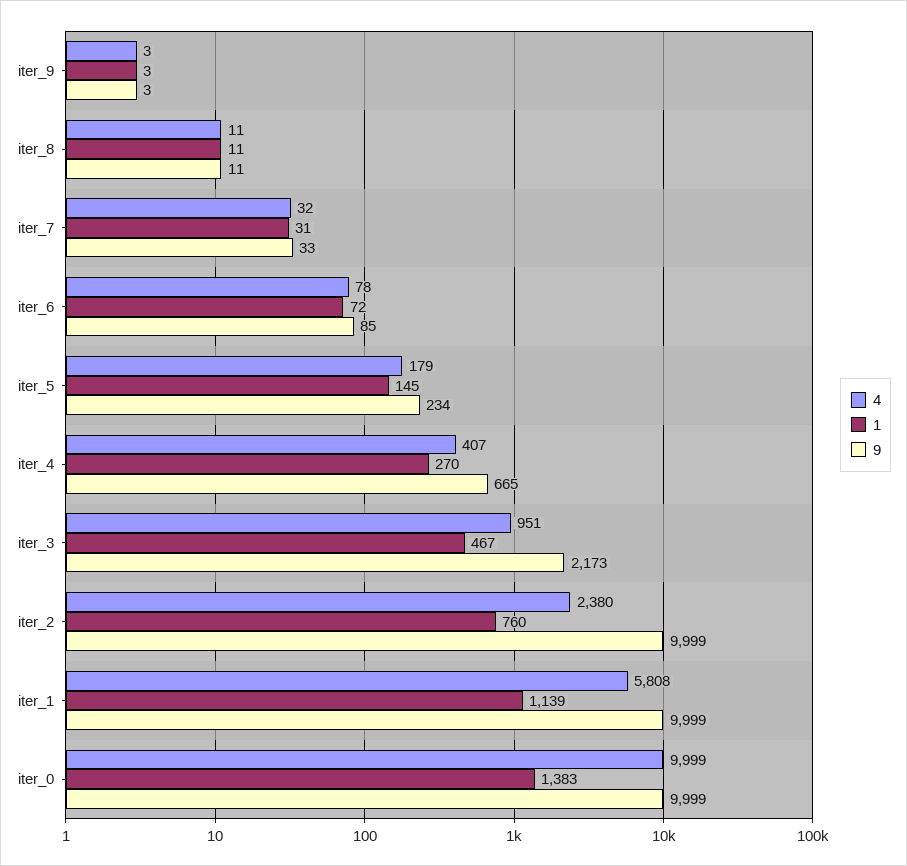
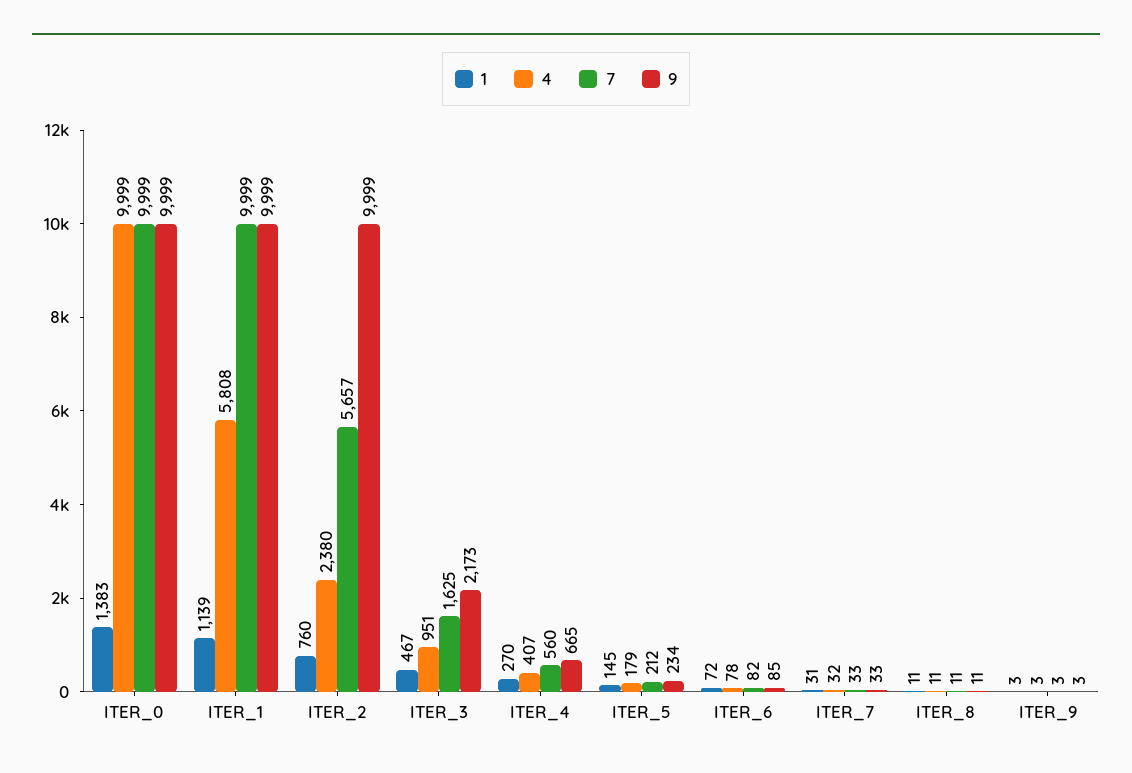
7, iter_0: none -> 9999
7, iter_1: none -> 9999
7, iter_2: none -> 5657
7, iter_3: none -> 1625
7, iter_4: none -> 560
7, iter_5: none -> 212
7, iter_6: none -> 82
7, iter_7: none -> 33
7, iter_8: none -> 11
7, iter_9: none -> 3

